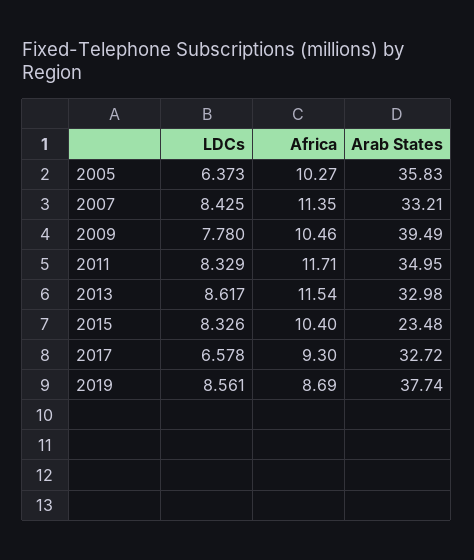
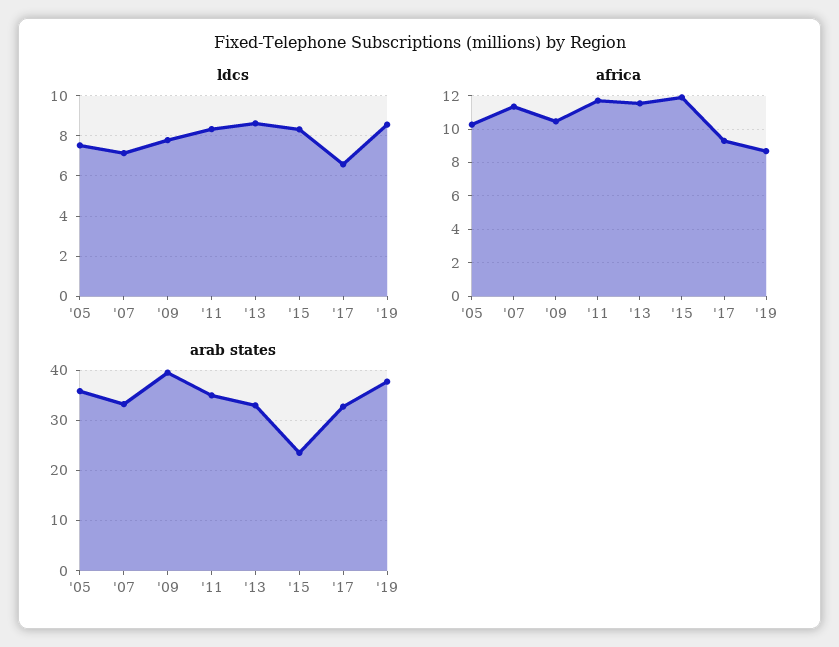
LDCs, 2005: 6.373 -> 7.5
LDCs, 2007: 8.425 -> 7
Africa, 2015: 10.4 -> 12

